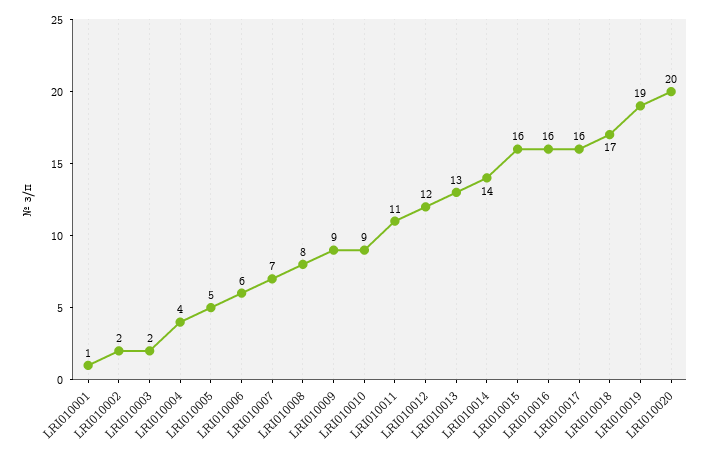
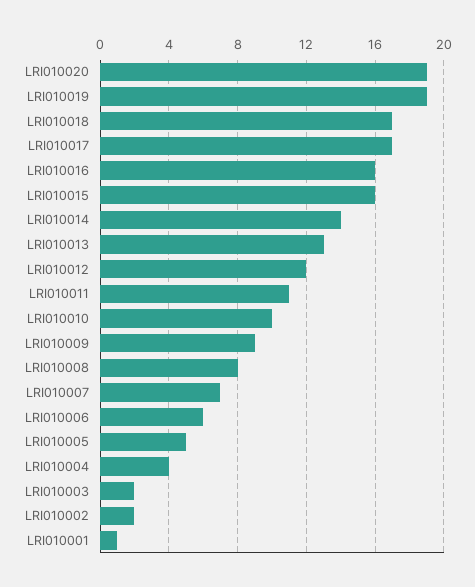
LRI010010: 9 -> 10
LRI010017: 16 -> 17
LRI010020: 20 -> 19

